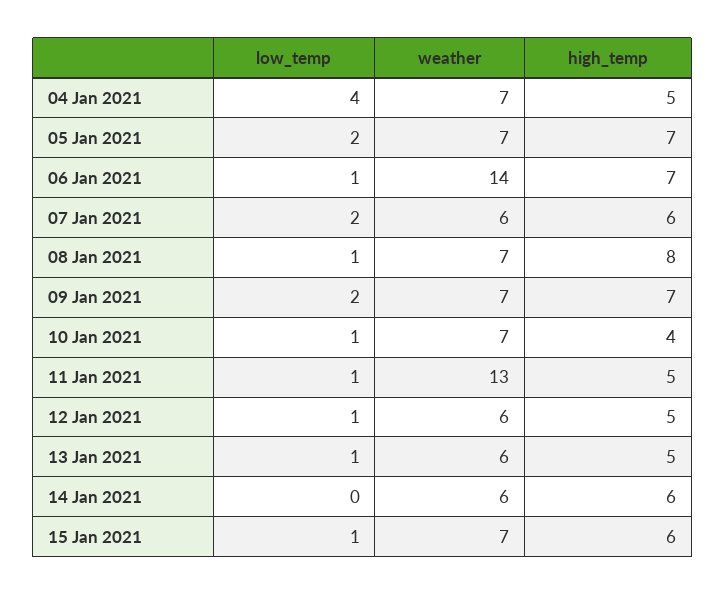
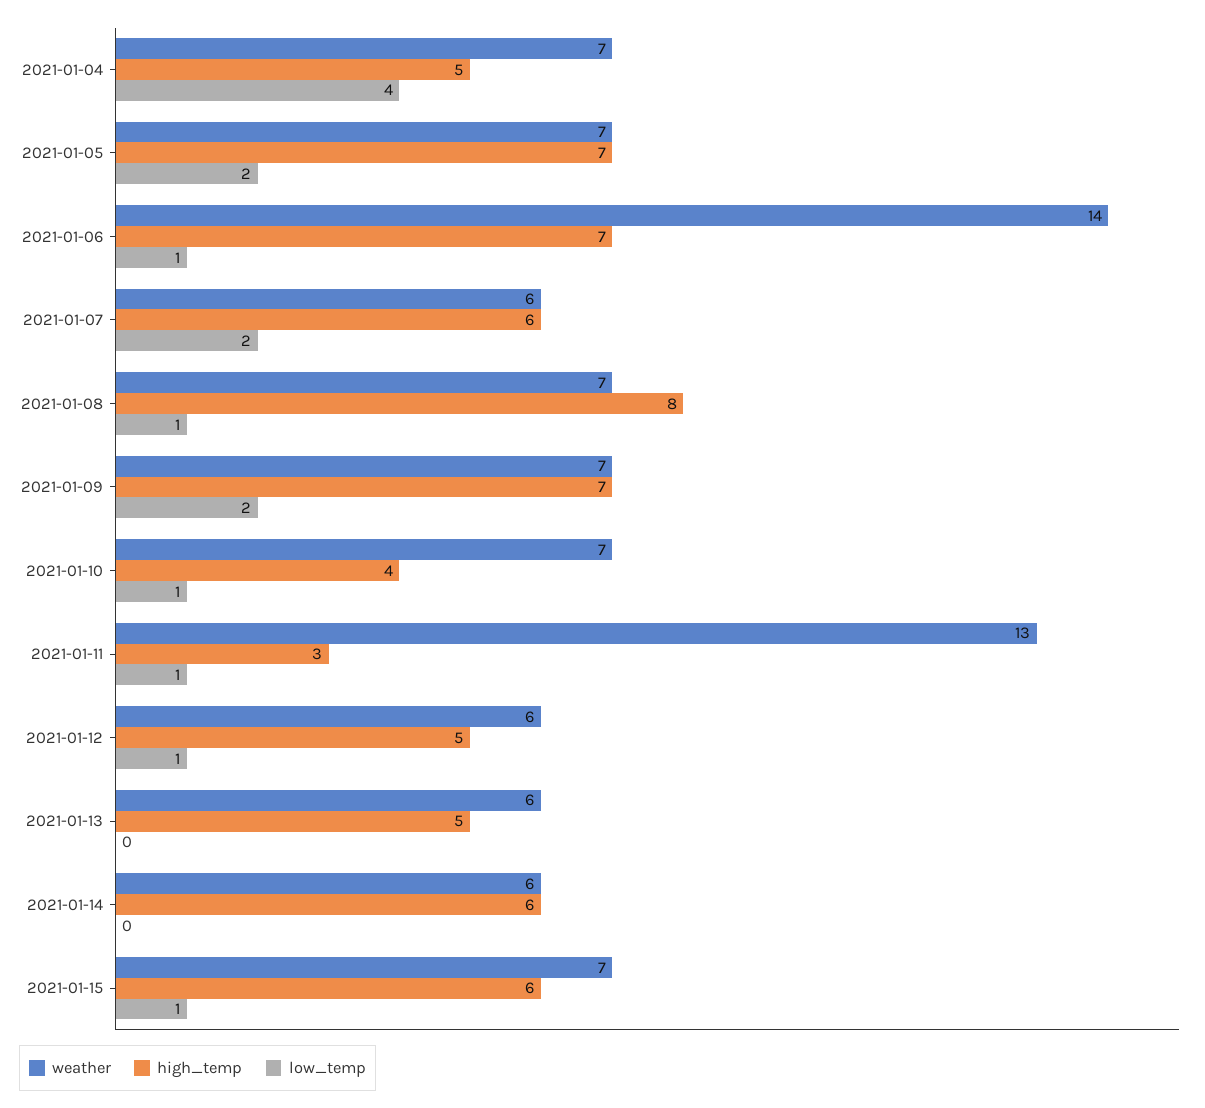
high_temp, 11 Jan 2021: 5 -> 3
low_temp, 13 Jan 2021: 1 -> 0

